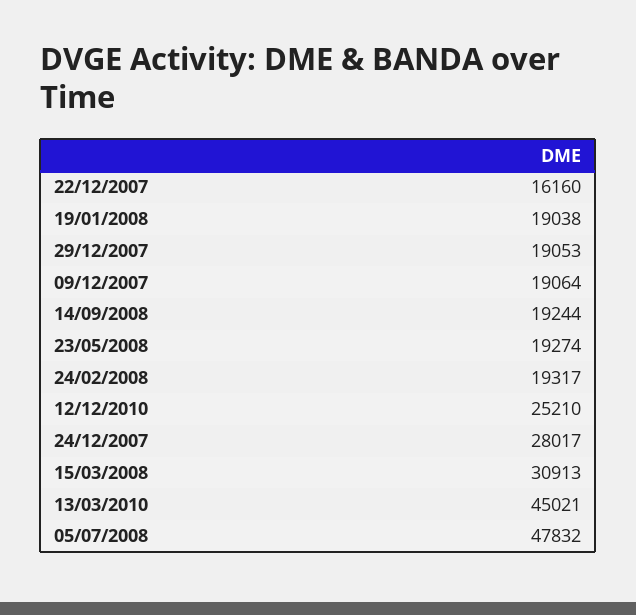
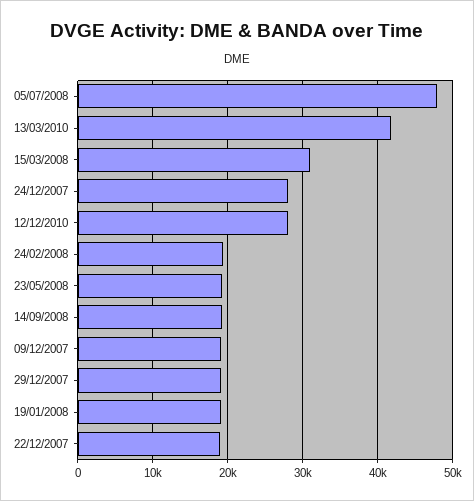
22/12/2007: 16160 -> 19000
12/12/2010: 25210 -> 28000
13/03/2010: 45021 -> 42000

